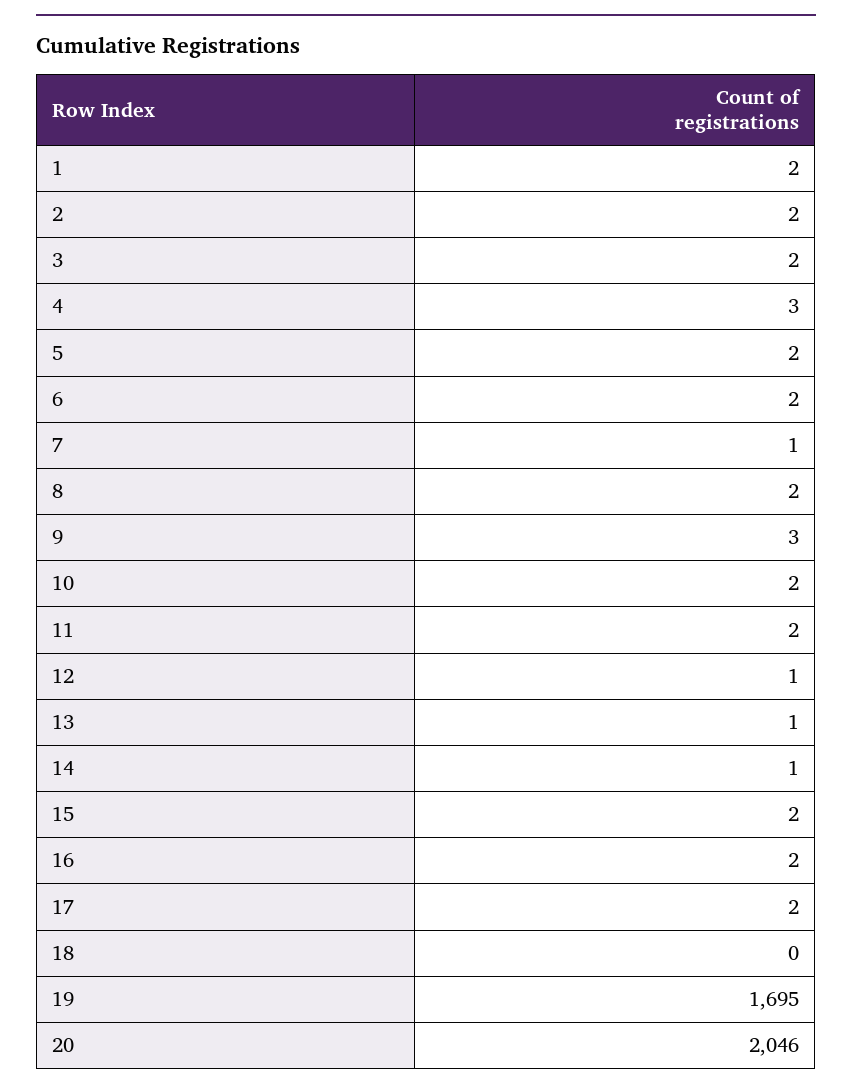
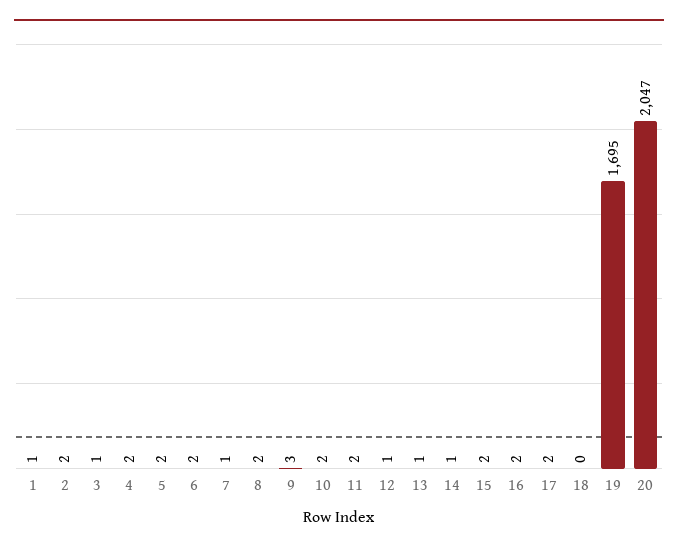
1: 2 -> 1
3: 2 -> 1
4: 3 -> 2
20: 2046 -> 2047

